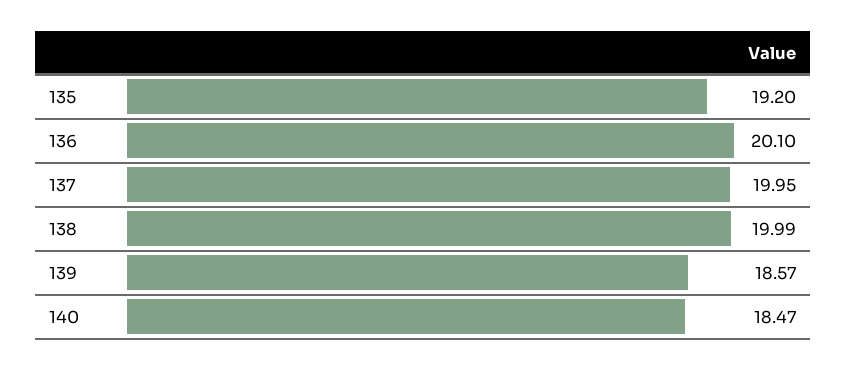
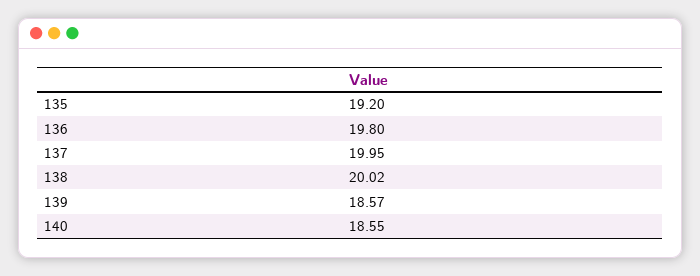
136: 20.1 -> 19.8
138: 19.99 -> 20.02
140: 18.47 -> 18.55

